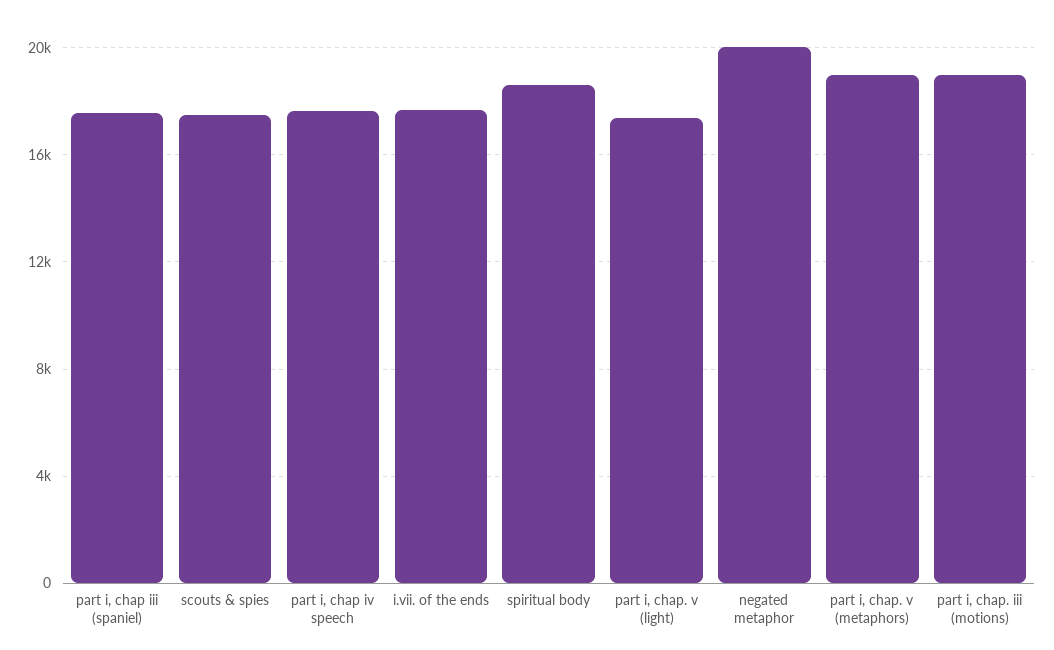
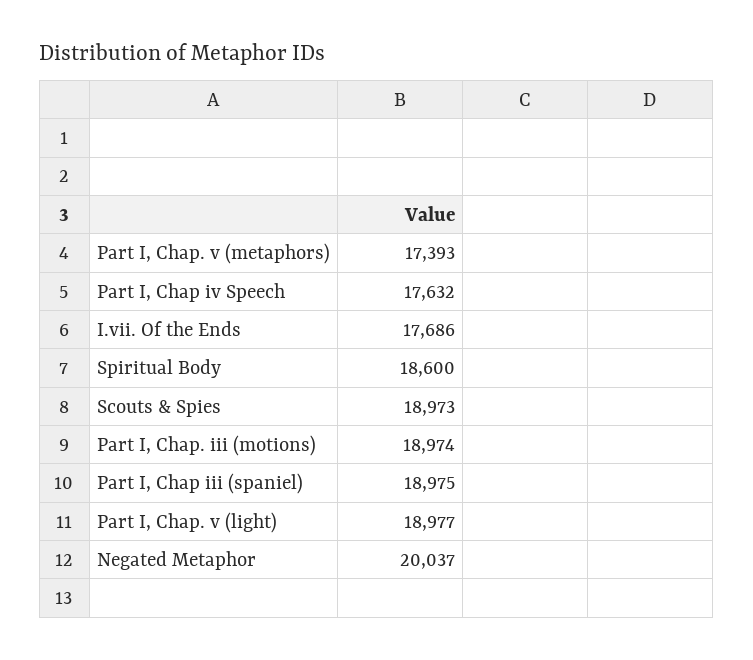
part i, chap iii (spaniel): 17500 -> 18975
scouts & spies: 17500 -> 18973
part i, chap. v (light): 17500 -> 18977
part i, chap. v (metaphors): 19000 -> 17393

